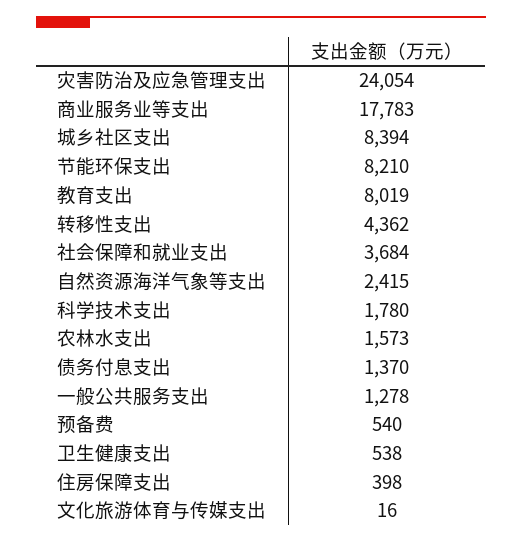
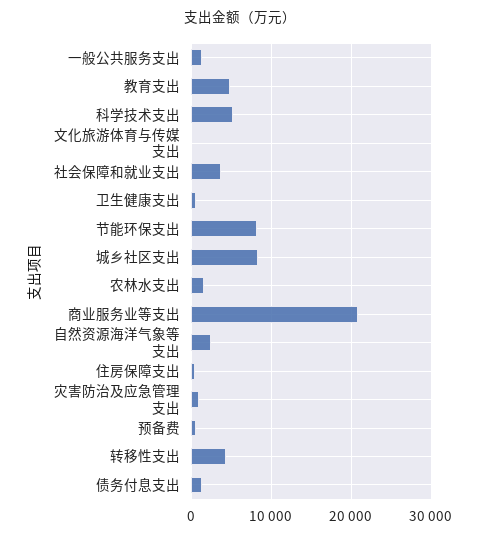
灾害防治及应急管理支出: 24054 -> 1000
商业服务业等支出: 17783 -> 21000
教育支出: 8019 -> 5000
科学技术支出: 1780 -> 5000

